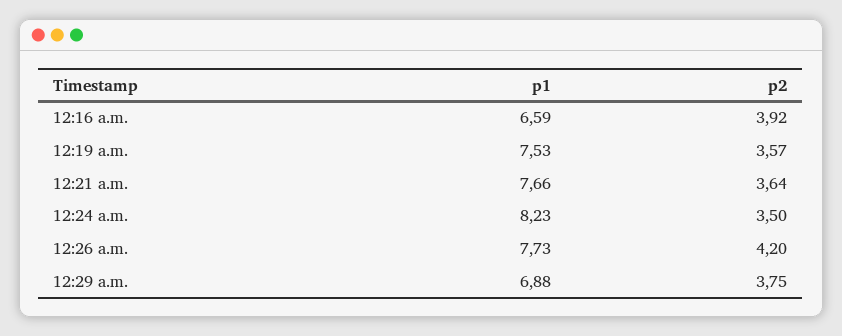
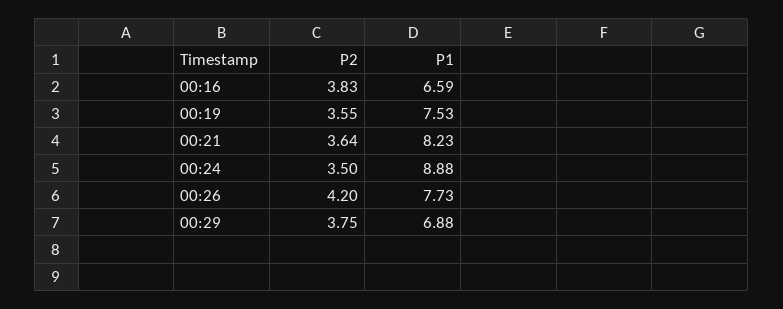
p2, 12:16 a.m.: 3.92 -> 3.83
p2, 12:19 a.m.: 3.57 -> 3.55
p1, 12:21 a.m.: 7.66 -> 8.23
p1, 12:24 a.m.: 8.23 -> 8.88

